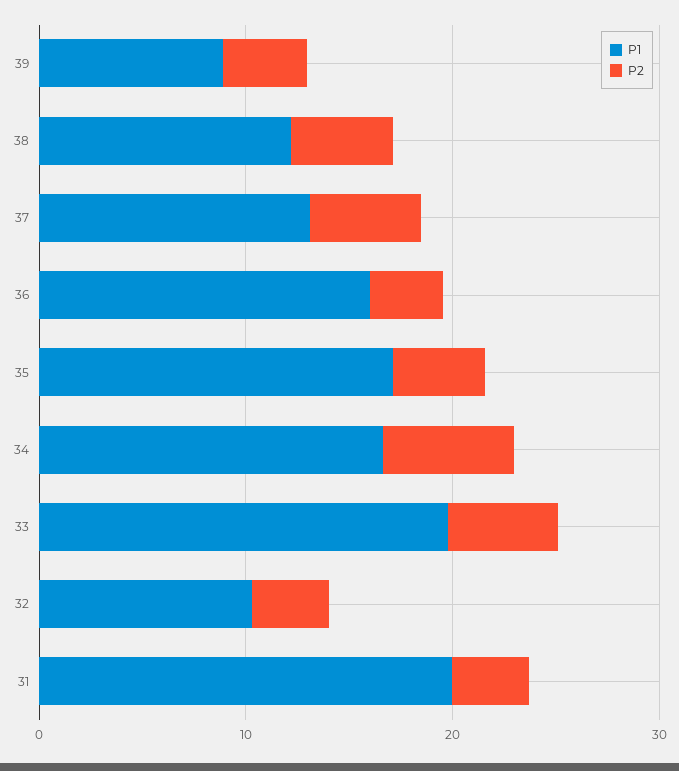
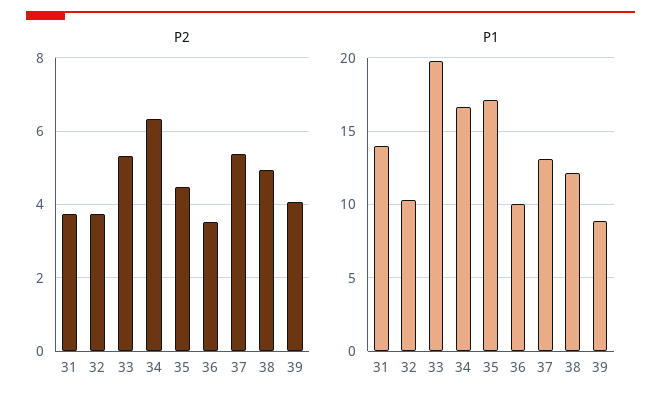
P1, 36: 16 -> 10
P1, 31: 20 -> 14

